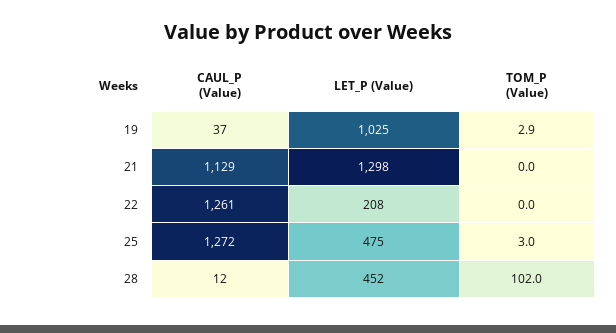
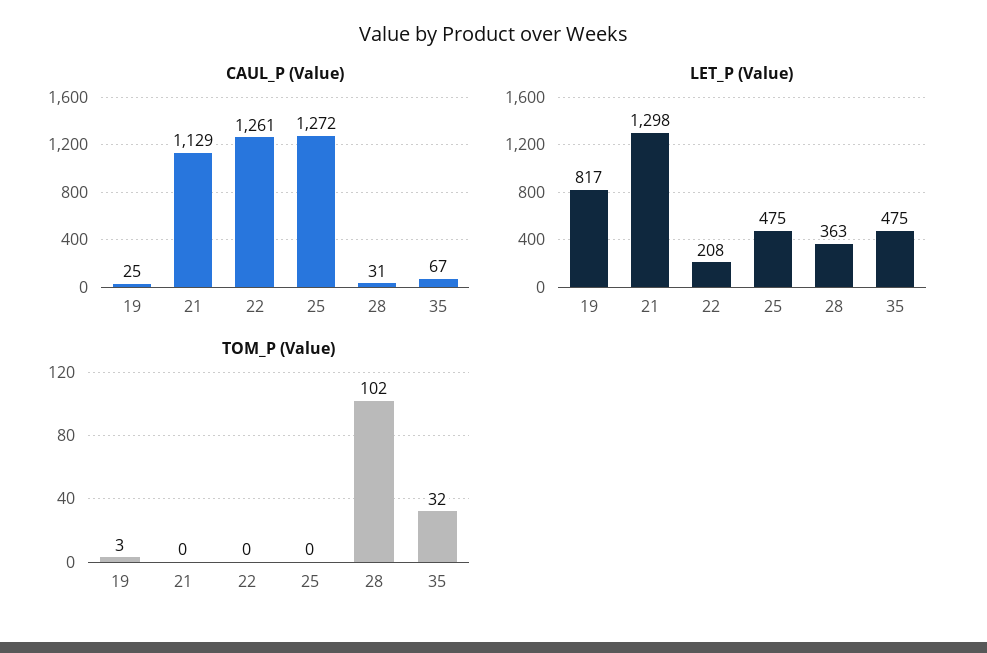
CAUL_P (Value), 19: 37 -> 25
LET_P (Value), 19: 1025 -> 817
TOM_P (Value), 25: 3 -> 0
CAUL_P (Value), 28: 12 -> 31
LET_P (Value), 28: 452 -> 363
CAUL_P (Value), 35: none -> 67
LET_P (Value), 35: none -> 475
TOM_P (Value), 35: none -> 32

